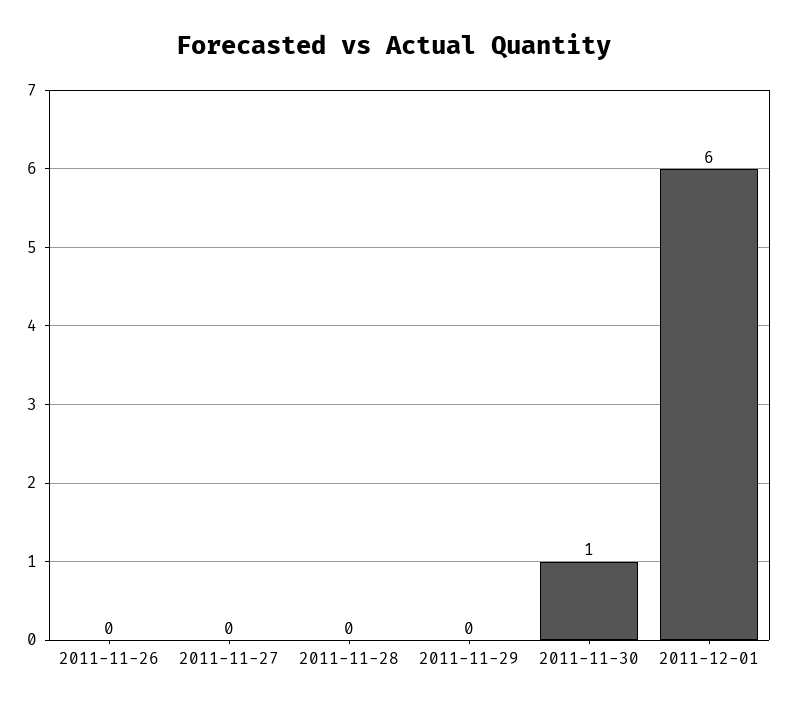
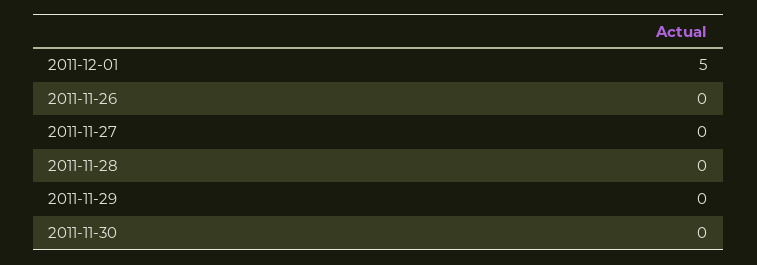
2011-11-30: 1 -> 0
2011-12-01: 6 -> 5

